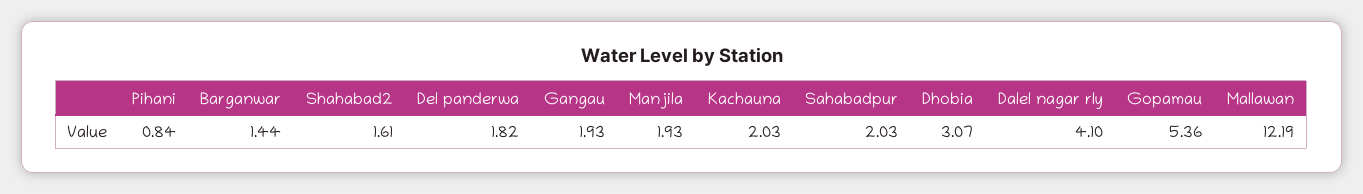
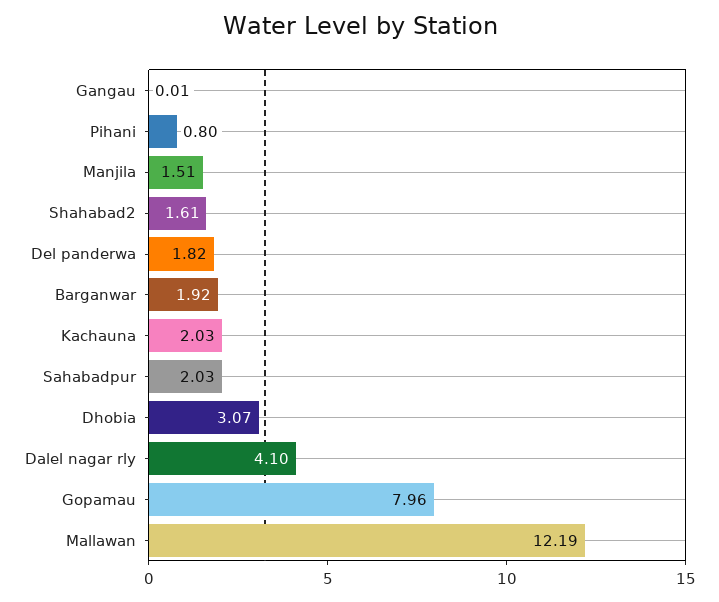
Pihani: 0.84 -> 0.8
Barganwar: 1.44 -> 1.92
Gangau: 1.93 -> 0.01
Manjila: 1.93 -> 1.51
Gopamau: 5.36 -> 7.96

